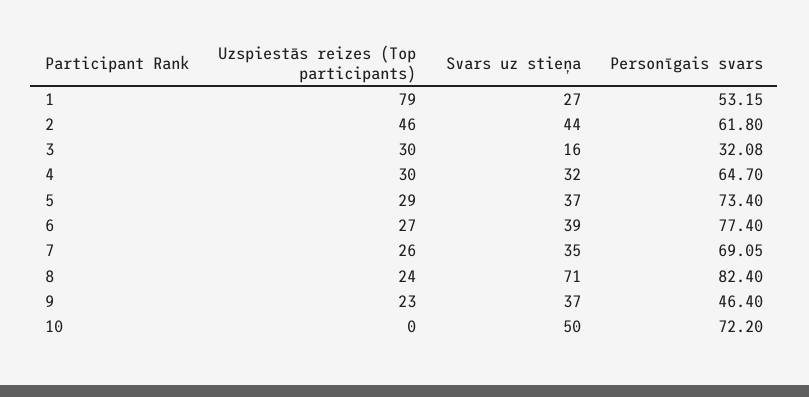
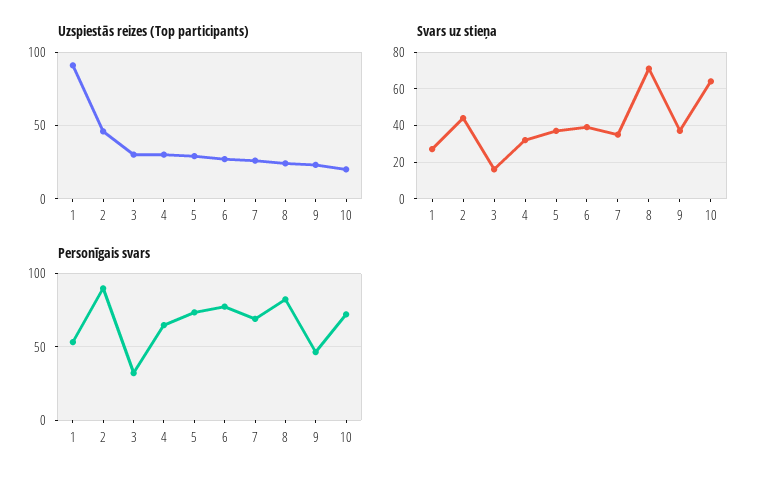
Uzspiestās reizes (Top participants), 1: 79 -> 90
Personīgais svars, 2: 61.8 -> 90
Uzspiestās reizes (Top participants), 10: 0 -> 20
Svars uz stieņa, 10: 50 -> 65

